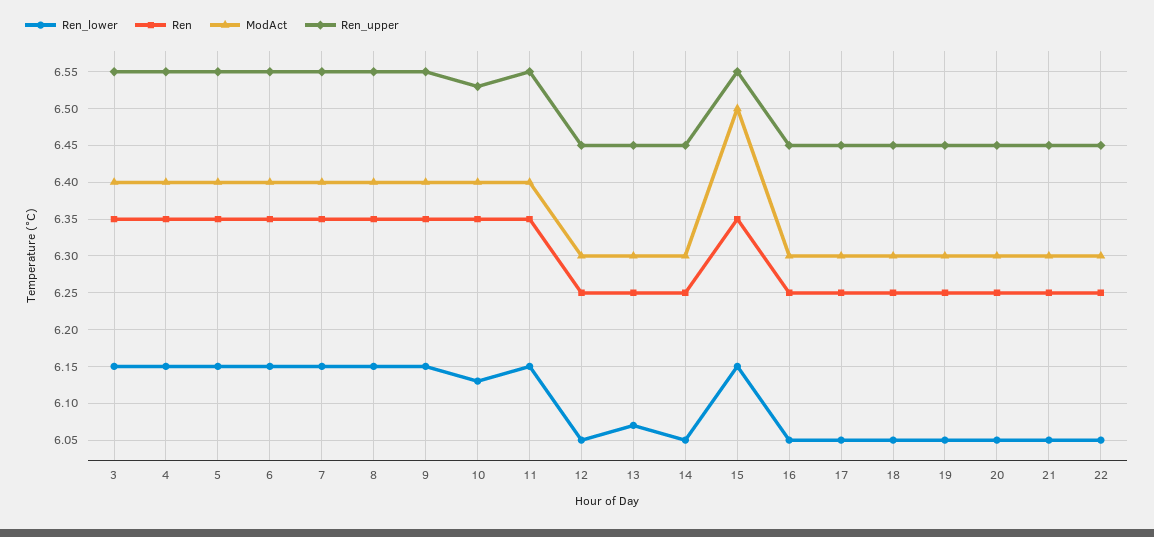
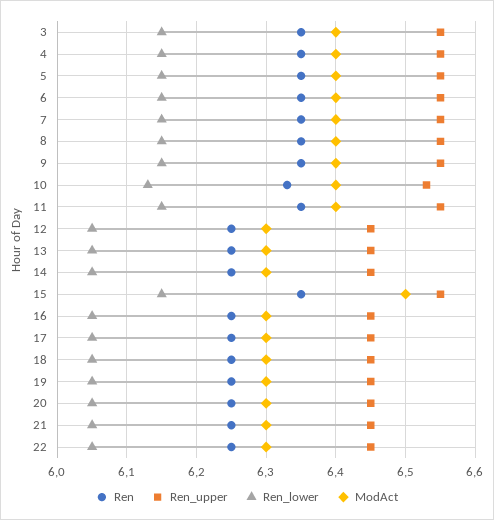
Ren, 10: 6.35 -> 6.33
Ren_lower, 13: 6.07 -> 6.05

